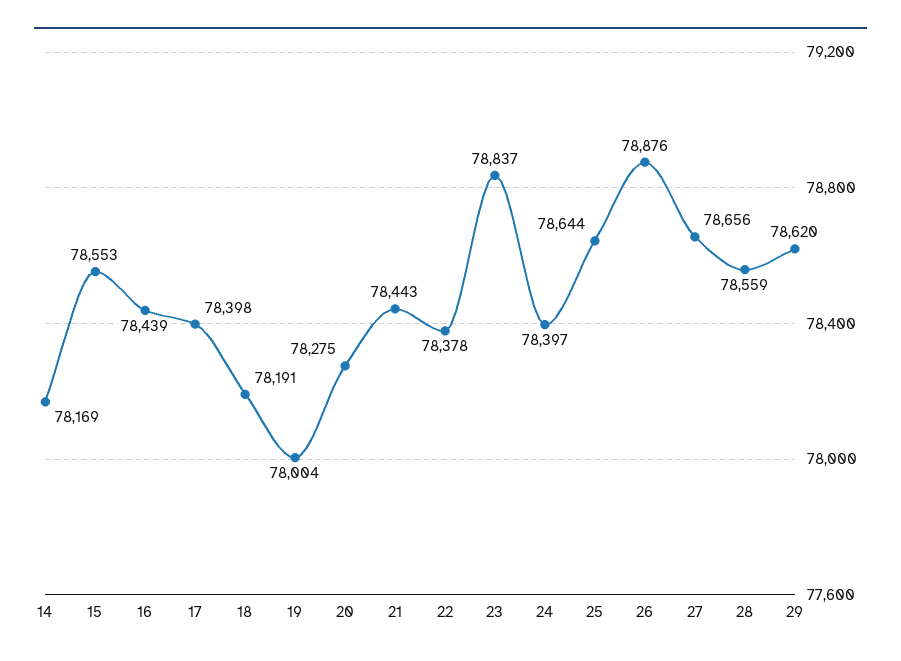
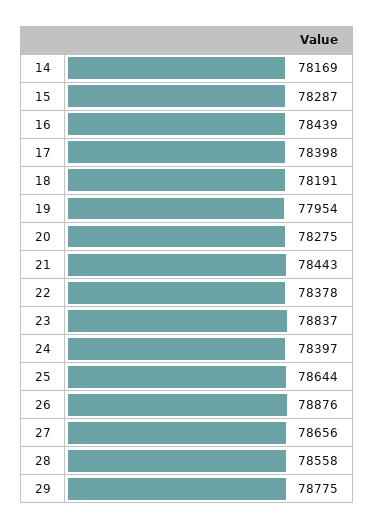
15: 78553 -> 78287
19: 78004 -> 77954
28: 78559 -> 78558
29: 78620 -> 78775

